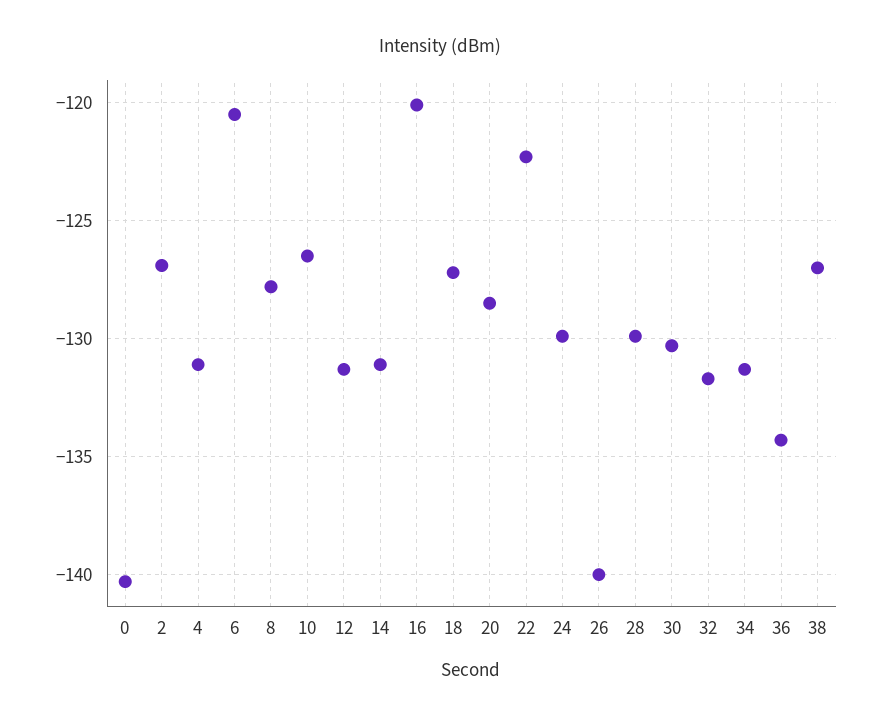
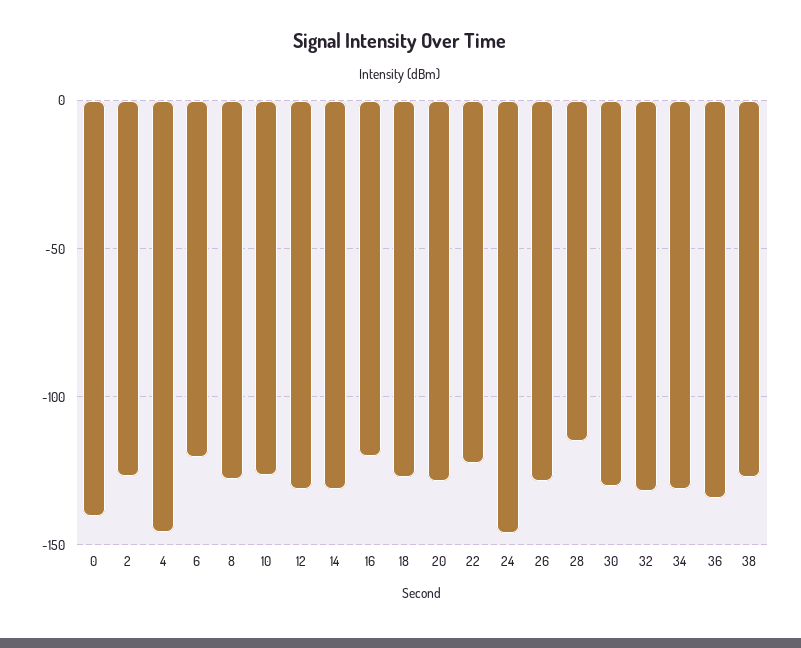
4: -131 -> -145
24: -130 -> -145
26: -140 -> -130
28: -130 -> -115

